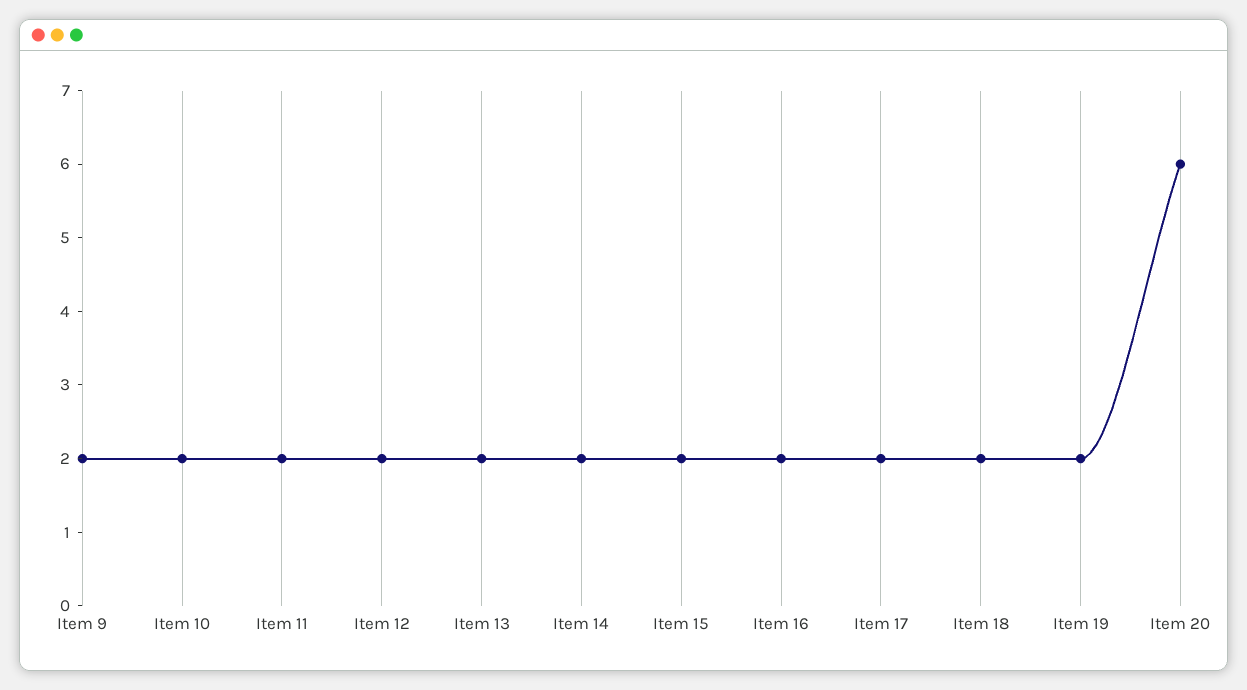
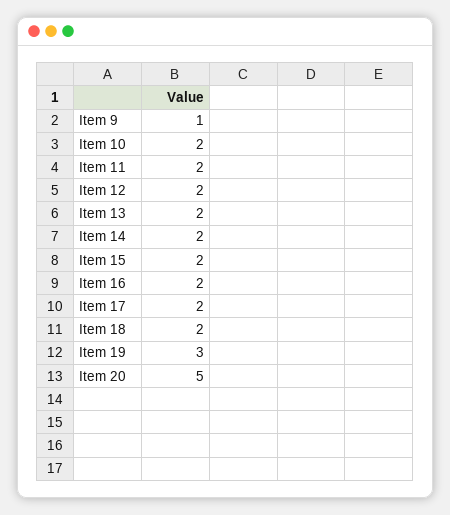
Item 9: 2 -> 1
Item 19: 2 -> 3
Item 20: 6 -> 5

